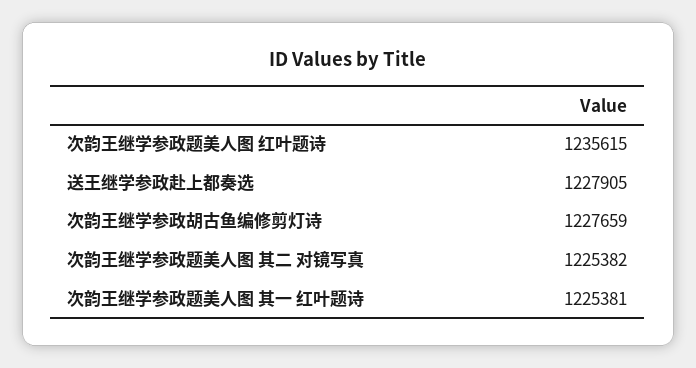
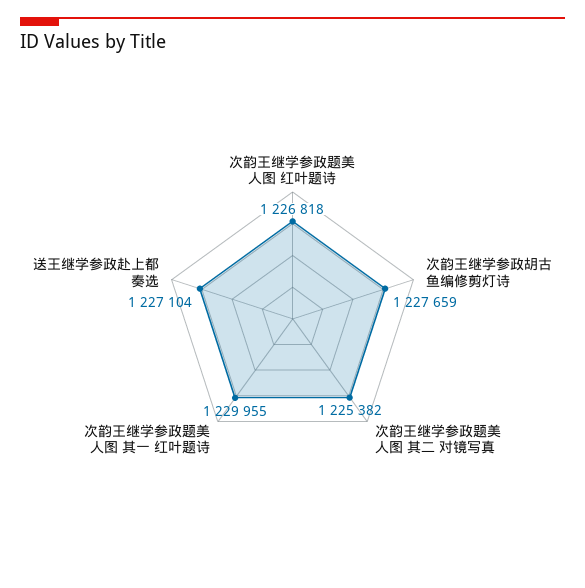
次韵王继学参政题美人图 红叶题诗: 1235615 -> 1226818
送王继学参政赴上都奏选: 1227905 -> 1227104
次韵王继学参政题美人图 其一 红叶题诗: 1225381 -> 1229955

